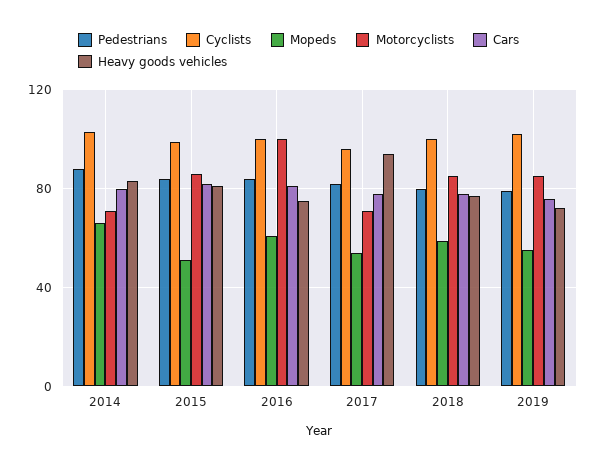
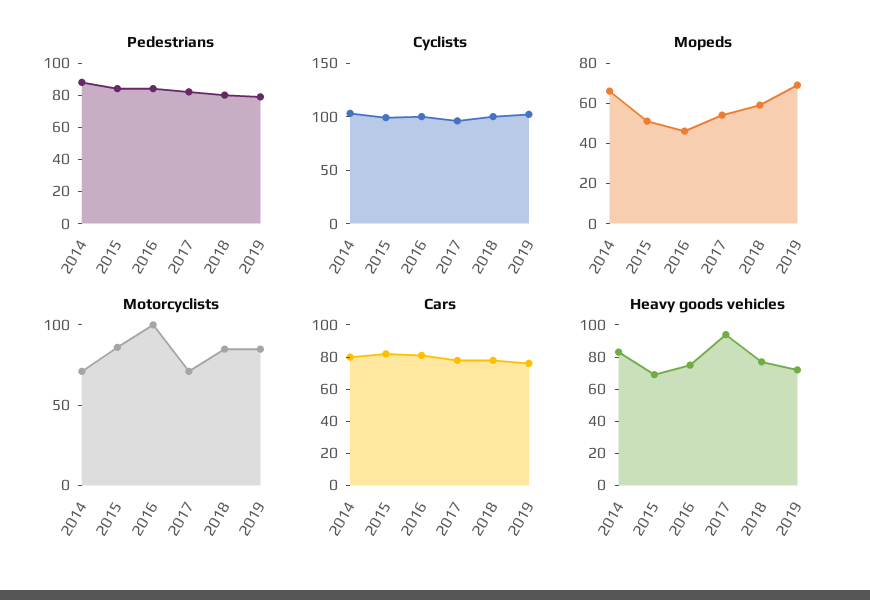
Heavy goods vehicles, 2015: 80 -> 70
Mopeds, 2016: 60 -> 45
Mopeds, 2019: 55 -> 70

